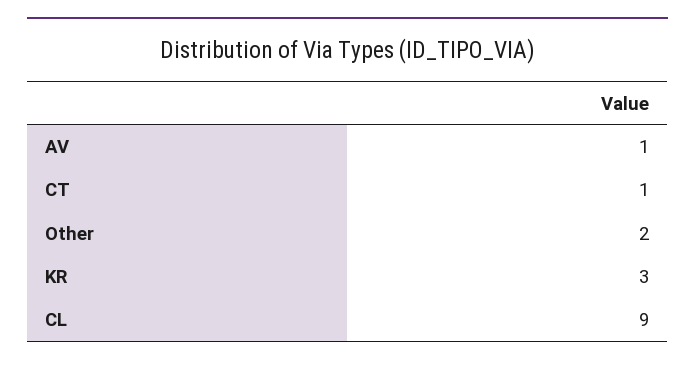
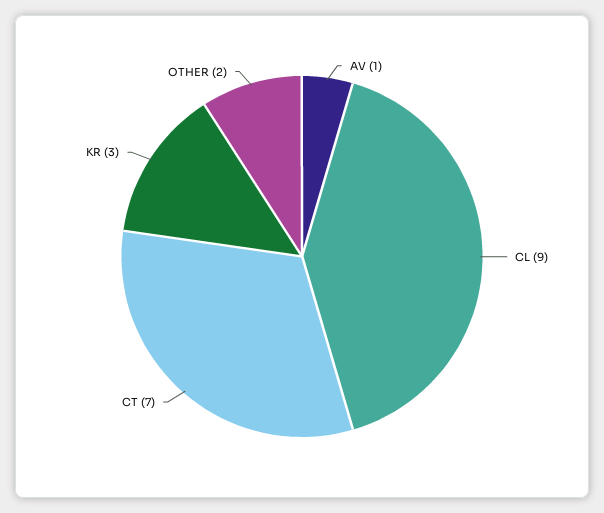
CT: 1 -> 7

